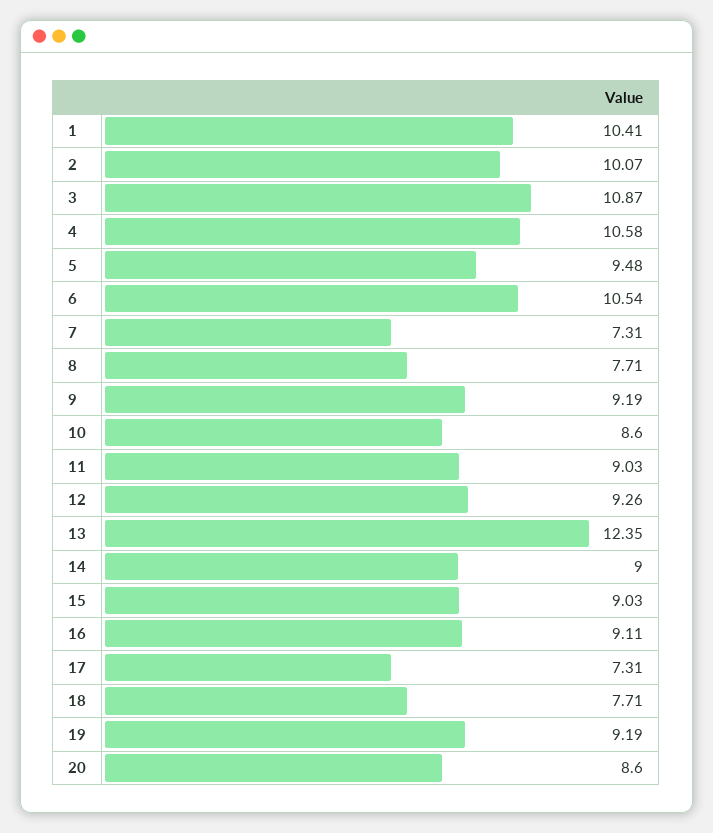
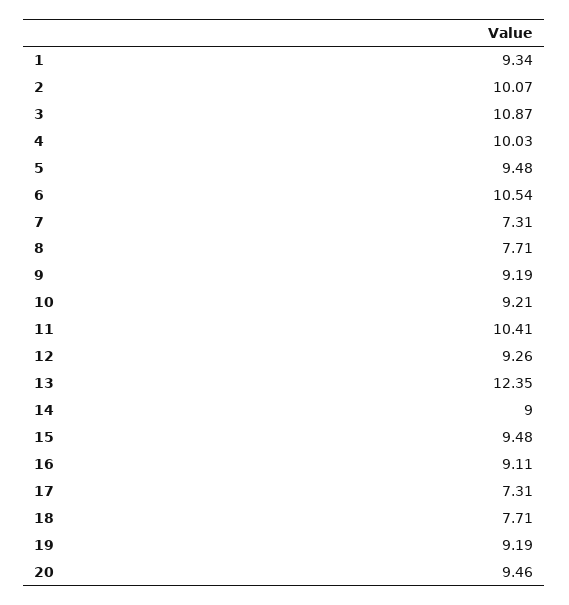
1: 10.41 -> 9.34
4: 10.58 -> 10.03
10: 8.6 -> 9.21
11: 9.03 -> 10.41
15: 9.03 -> 9.48
20: 8.6 -> 9.46

